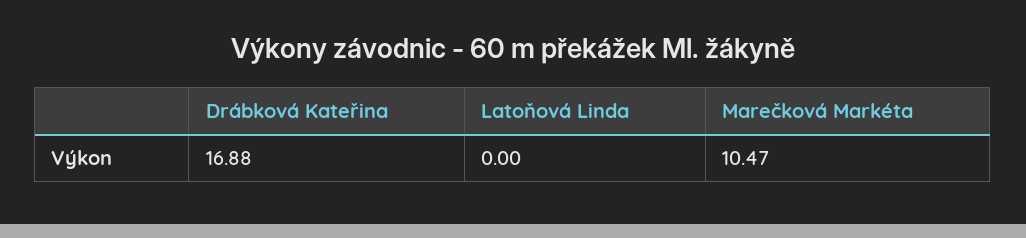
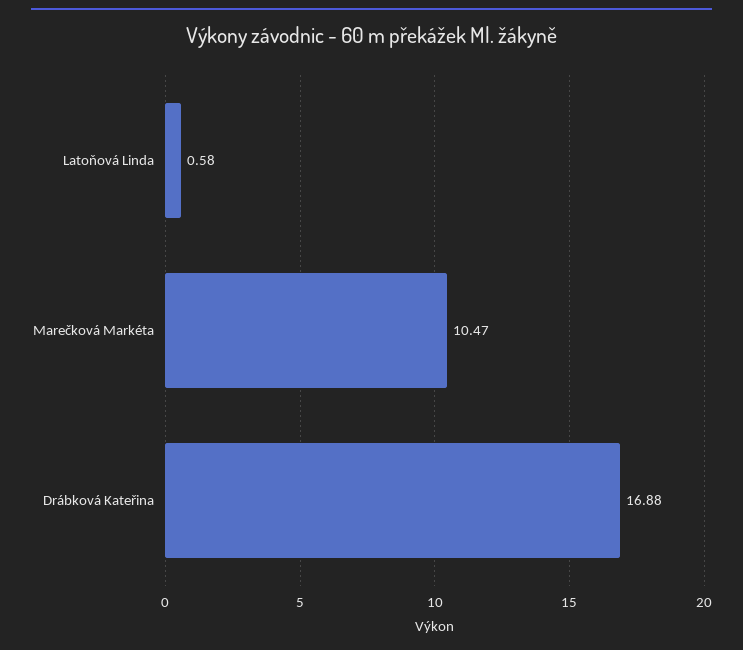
Latoňová Linda: 0 -> 0.58

